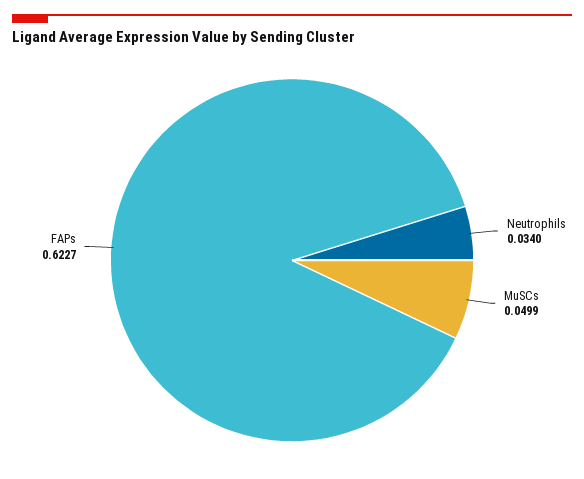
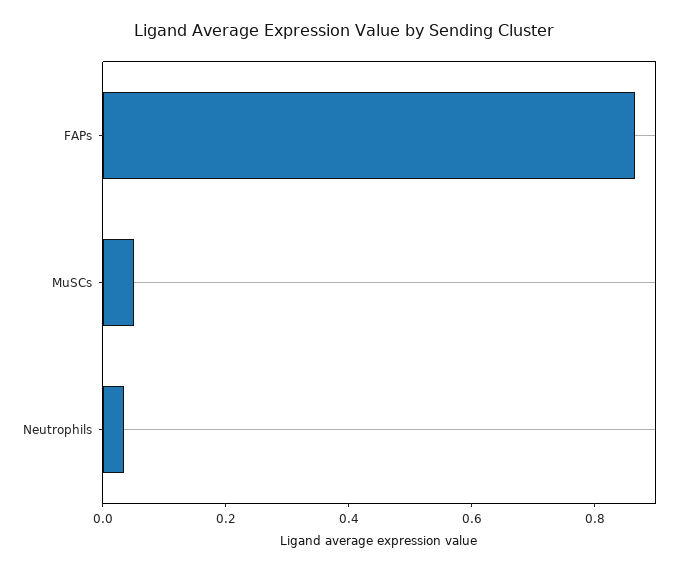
FAPs: 0.6227 -> 0.85

